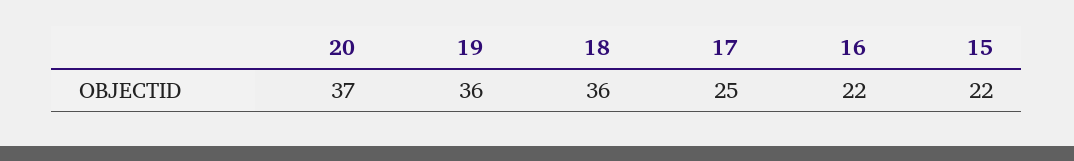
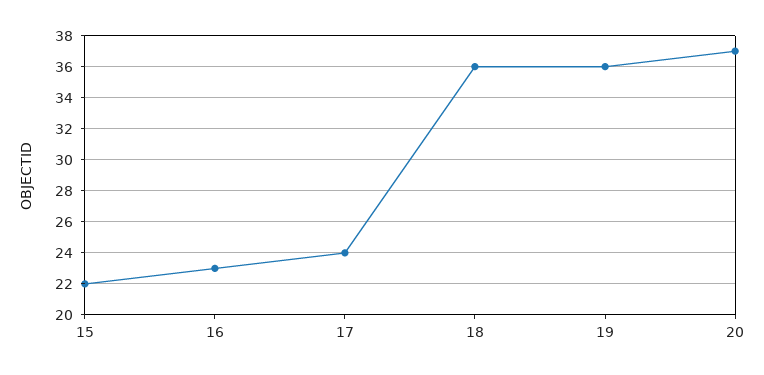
17: 25 -> 24
16: 22 -> 23

